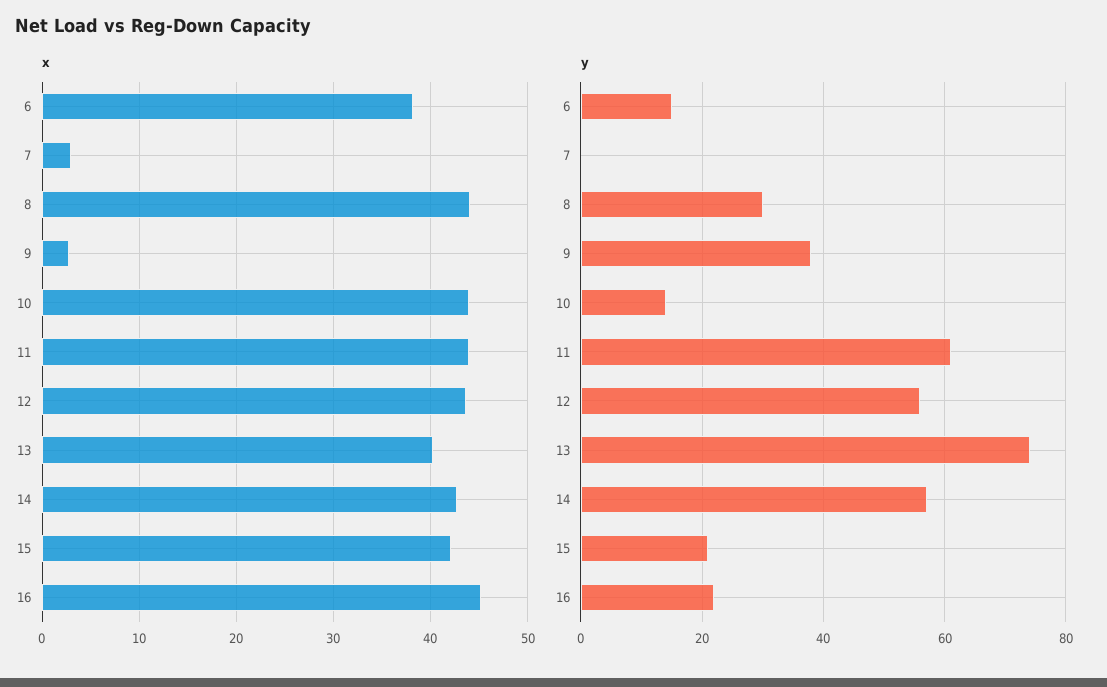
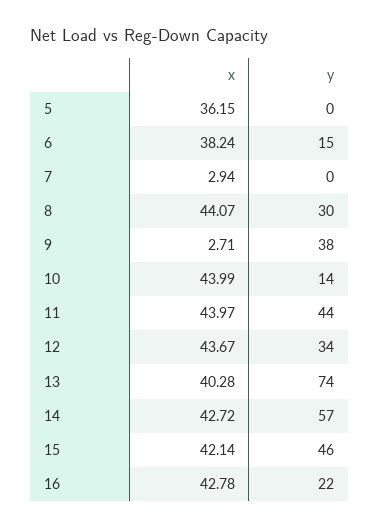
x, 16: 45 -> 42.78
y, 11: 60 -> 44
y, 12: 55 -> 34
y, 15: 20 -> 46
x, 5: none -> 36.15
y, 5: none -> 0

